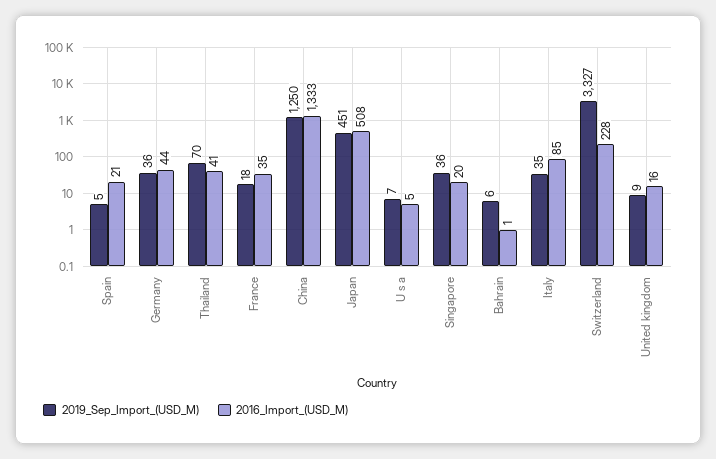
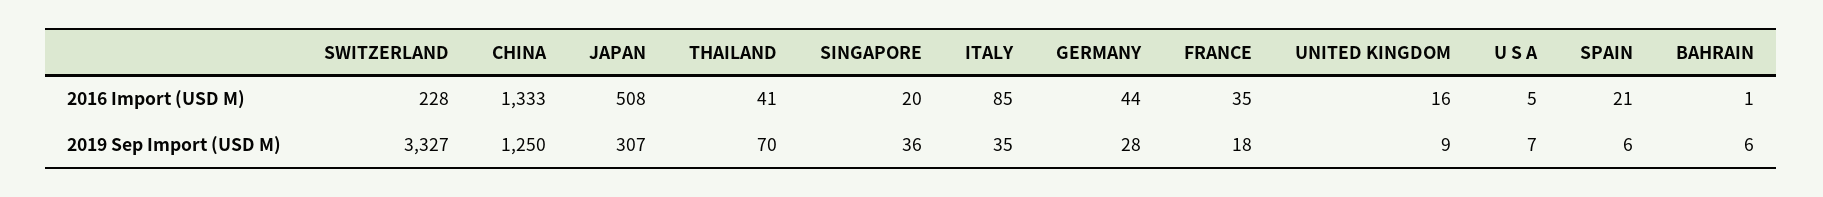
2019_Sep_Import_(USD_M), Spain: 5 -> 6
2019_Sep_Import_(USD_M), Germany: 36 -> 28
2019_Sep_Import_(USD_M), Japan: 451 -> 307

